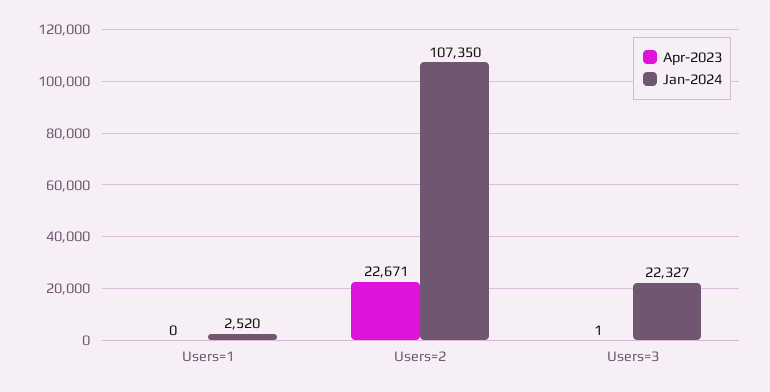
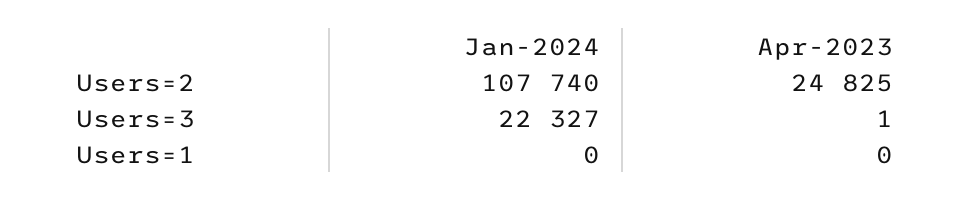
Jan-2024, Users=1: 2520 -> 0
Apr-2023, Users=2: 22671 -> 24825
Jan-2024, Users=2: 107350 -> 107740

